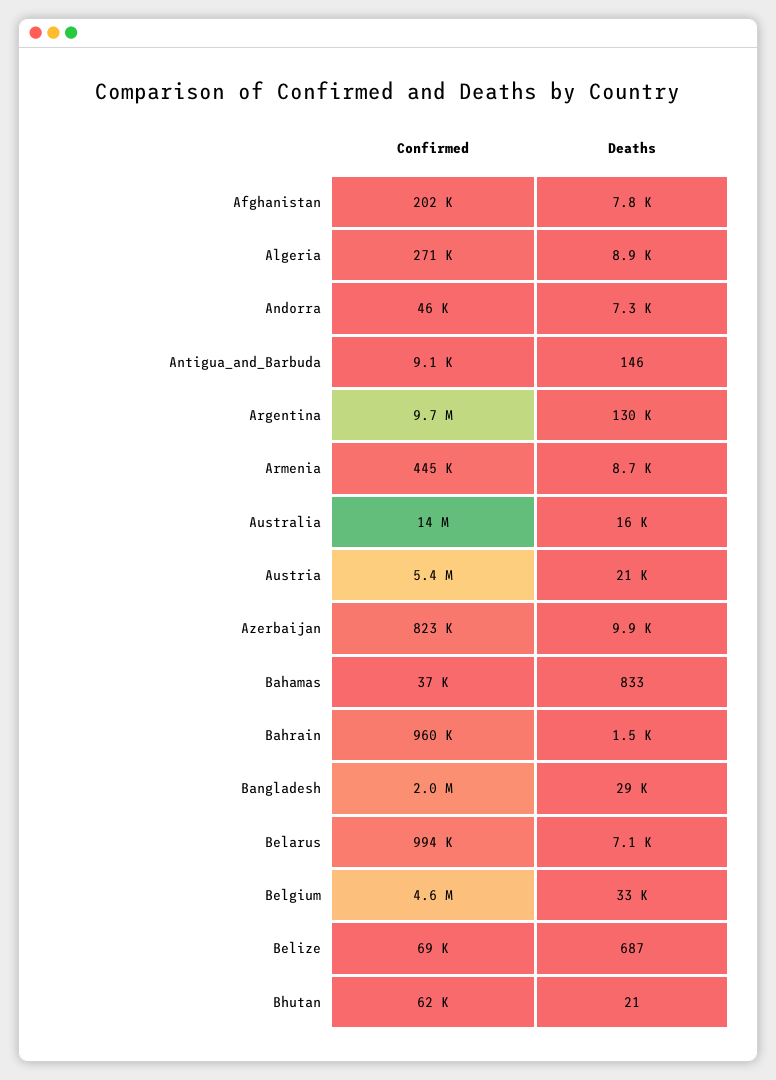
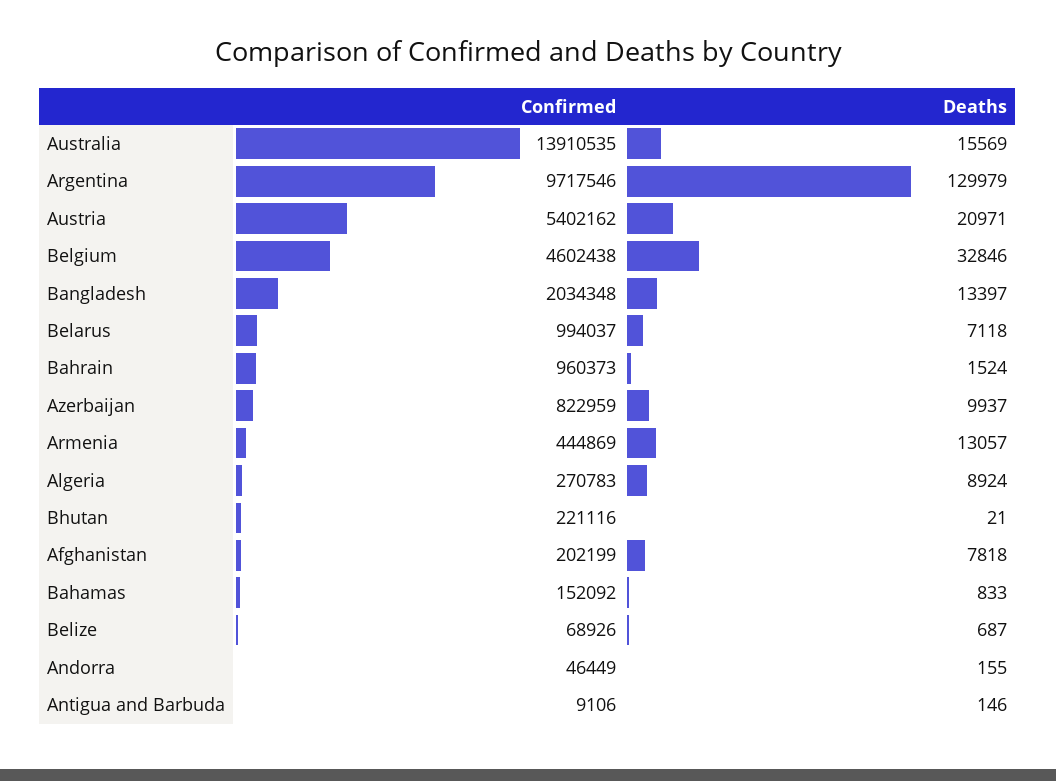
Deaths, Andorra: 7300 -> 155
Deaths, Armenia: 8700 -> 13057
Confirmed, Bahamas: 37000 -> 152092
Deaths, Bangladesh: 29000 -> 13397
Confirmed, Bhutan: 62000 -> 221116

